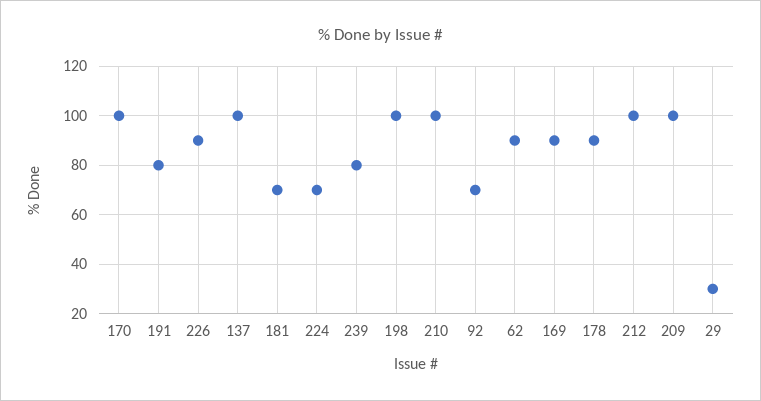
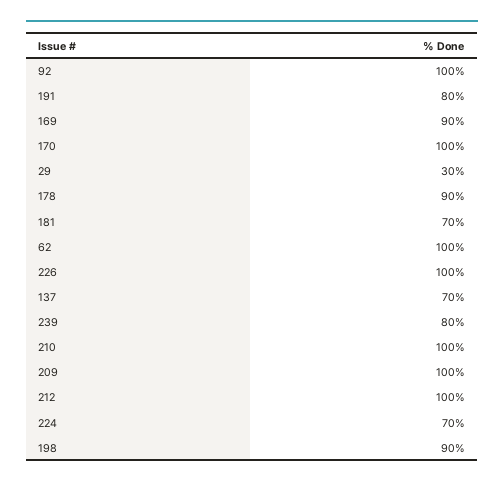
226: 90 -> 100
137: 100 -> 70
198: 100 -> 90
92: 70 -> 100
62: 90 -> 100

